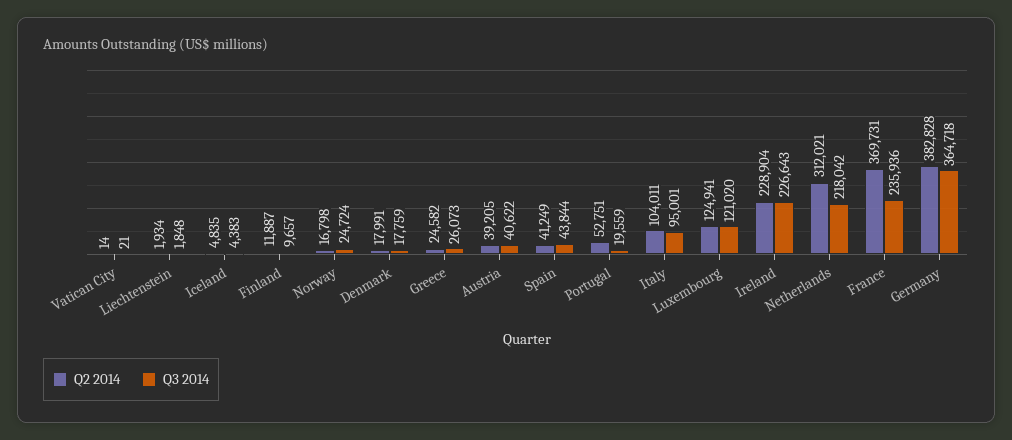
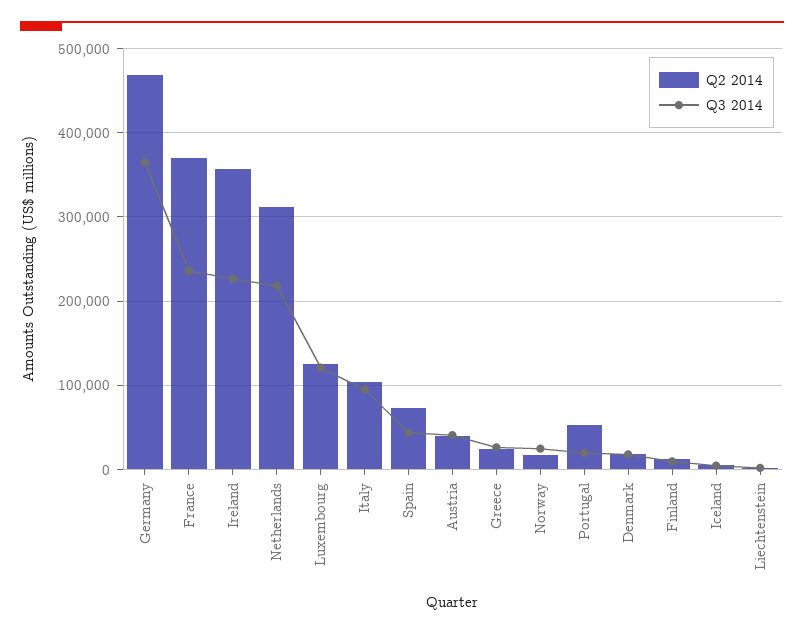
Q2 2014, Vatican City: 14 -> none
Q3 2014, Vatican City: 21 -> none
Q2 2014, Spain: 41249 -> 70000
Q2 2014, Ireland: 228904 -> 360000
Q2 2014, Germany: 382828 -> 470000

